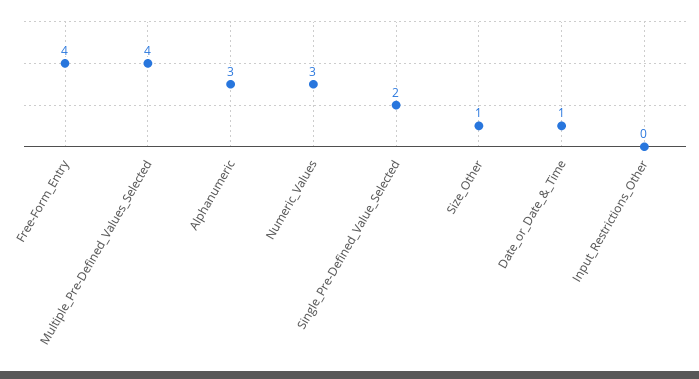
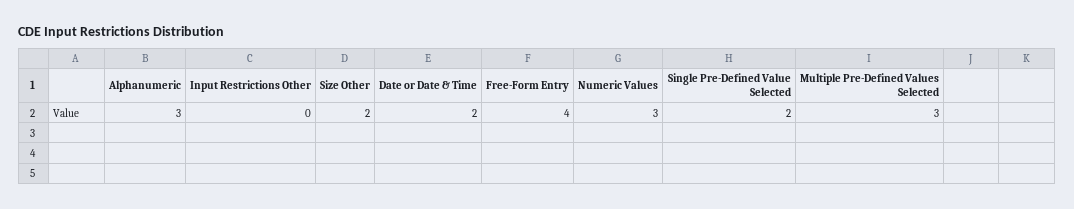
Multiple_Pre-Defined_Values_Selected: 4 -> 3
Size_Other: 1 -> 2
Date_or_Date_&_Time: 1 -> 2

